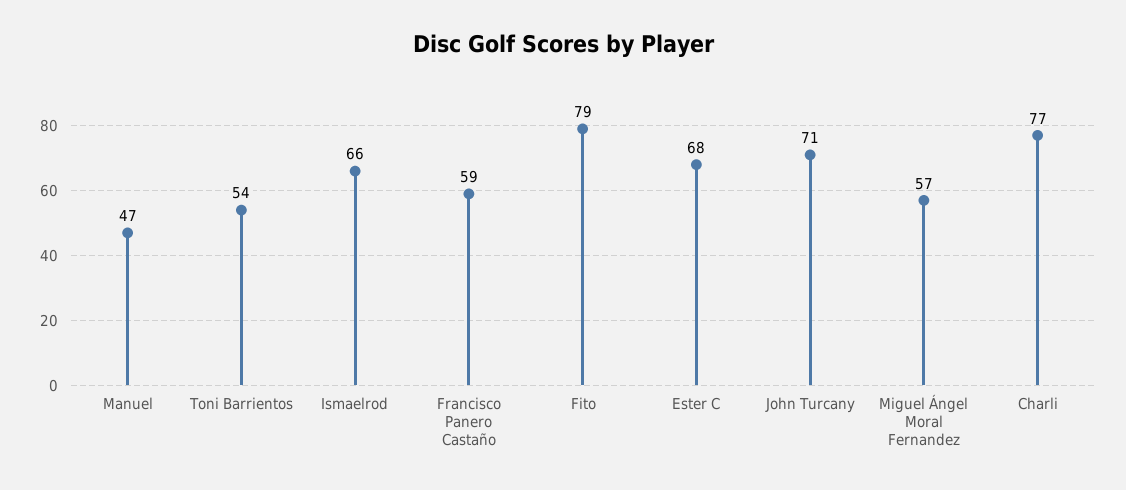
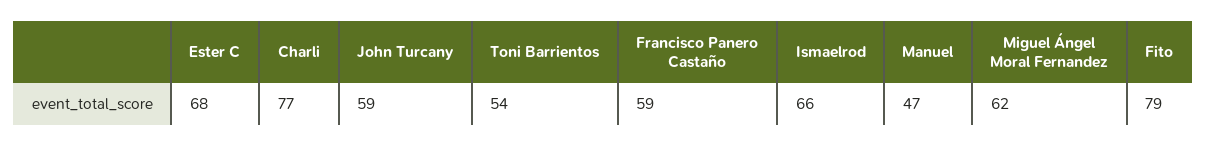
John Turcany: 71 -> 59
Miguel Ángel Moral Fernandez: 57 -> 62

